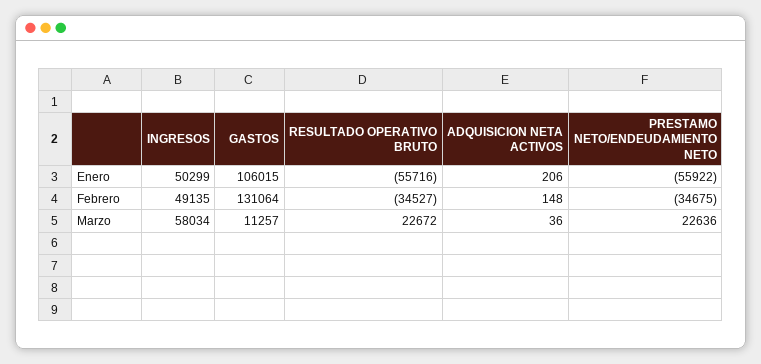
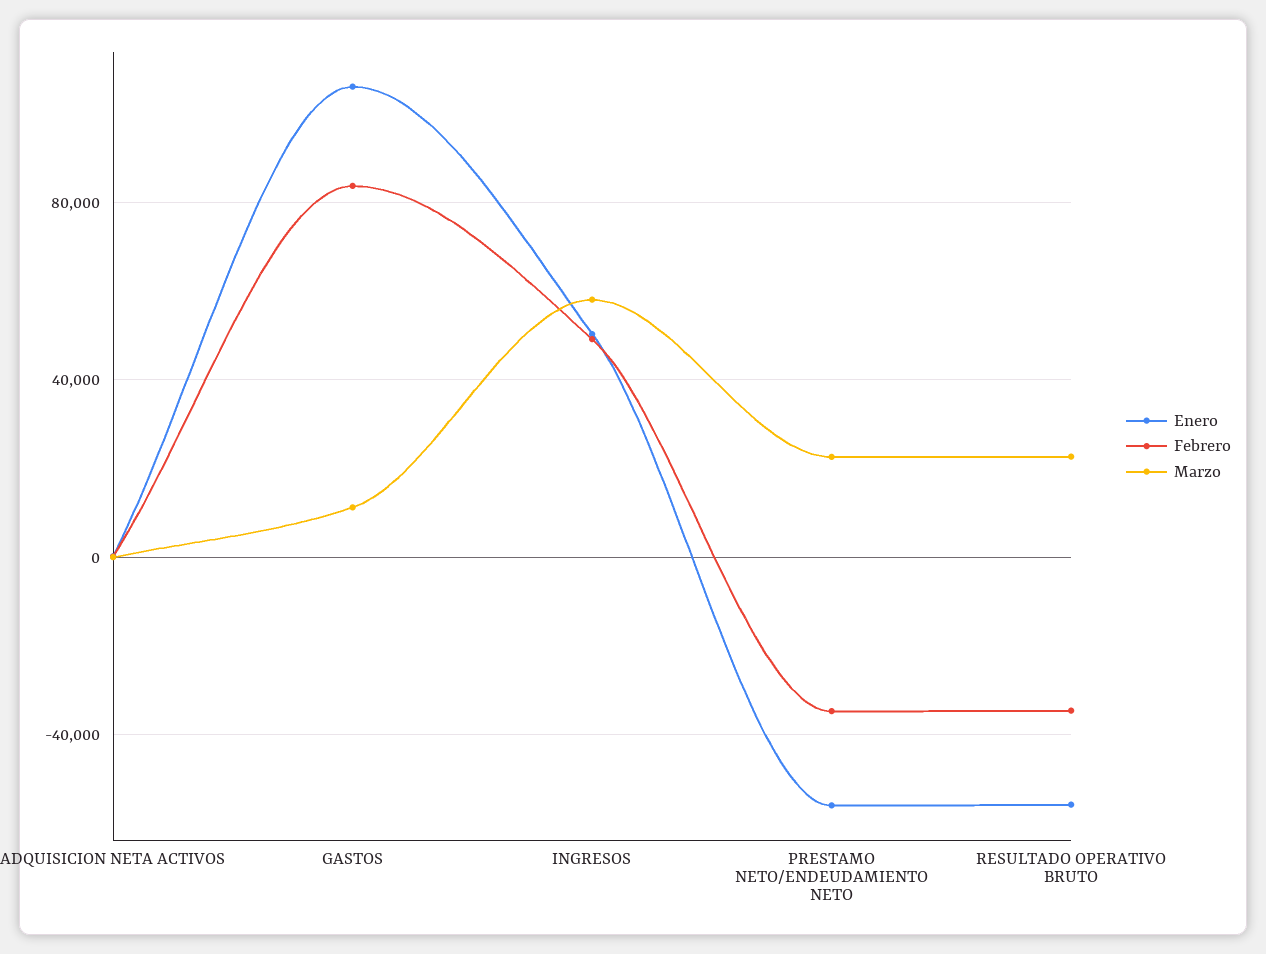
Febrero, GASTOS: 131064 -> 85000

